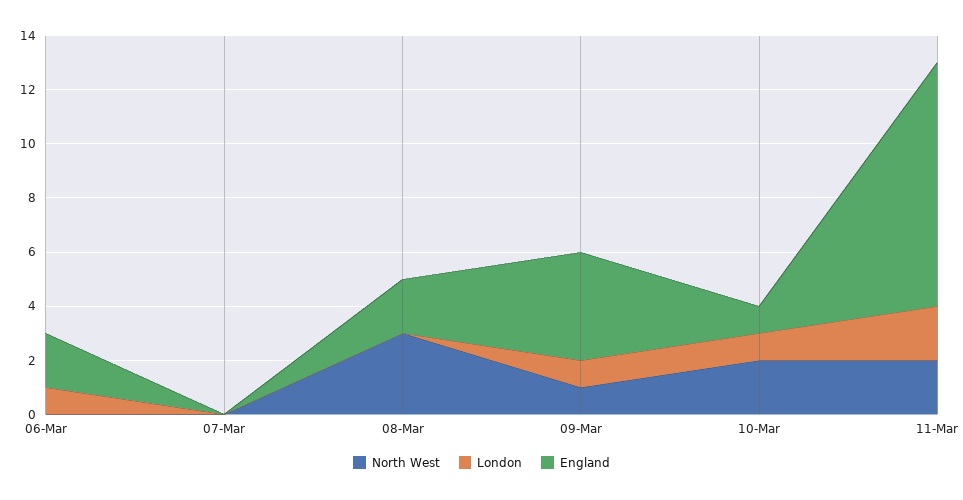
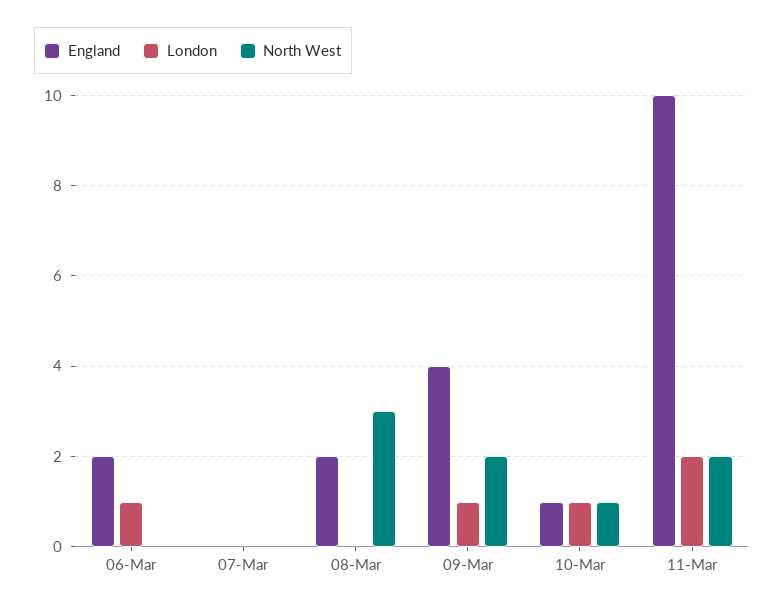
North West, 09-Mar: 1 -> 2
North West, 10-Mar: 2 -> 1
England, 11-Mar: 9 -> 10

